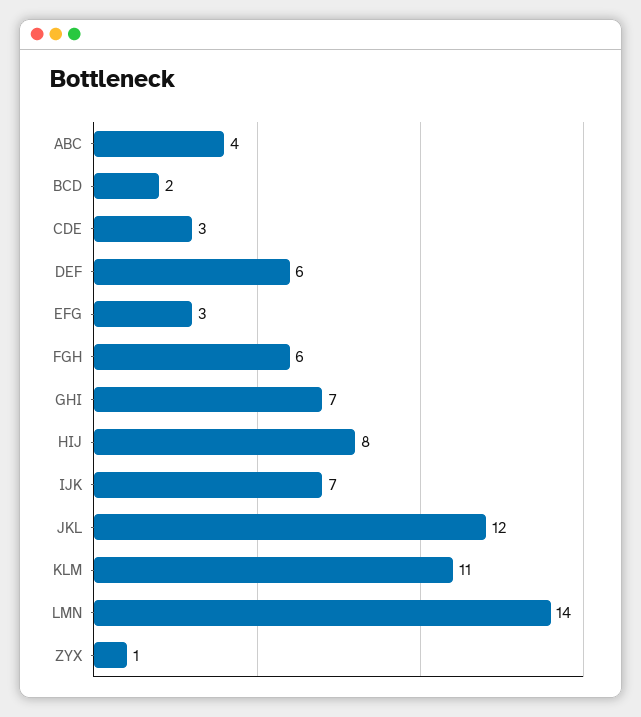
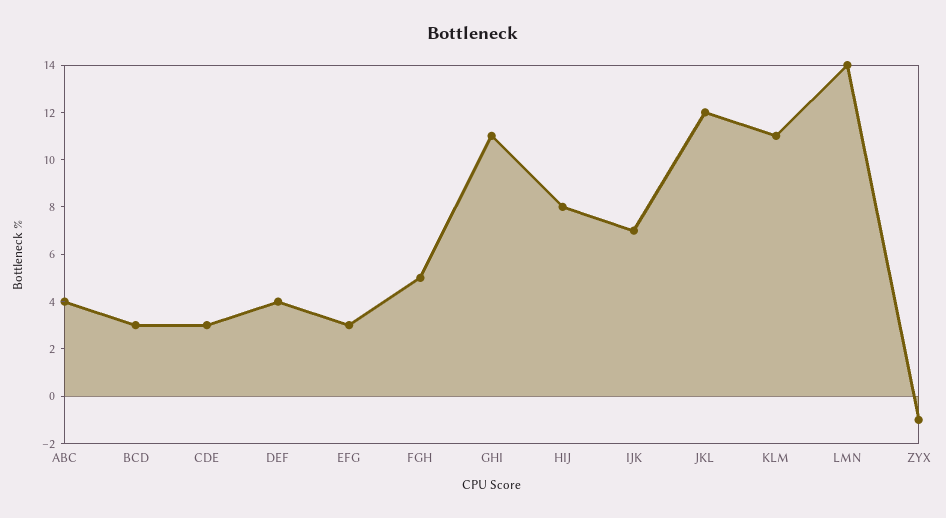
BCD: 2 -> 3
DEF: 6 -> 4
FGH: 6 -> 5
GHI: 7 -> 11
ZYX: 1 -> -1

